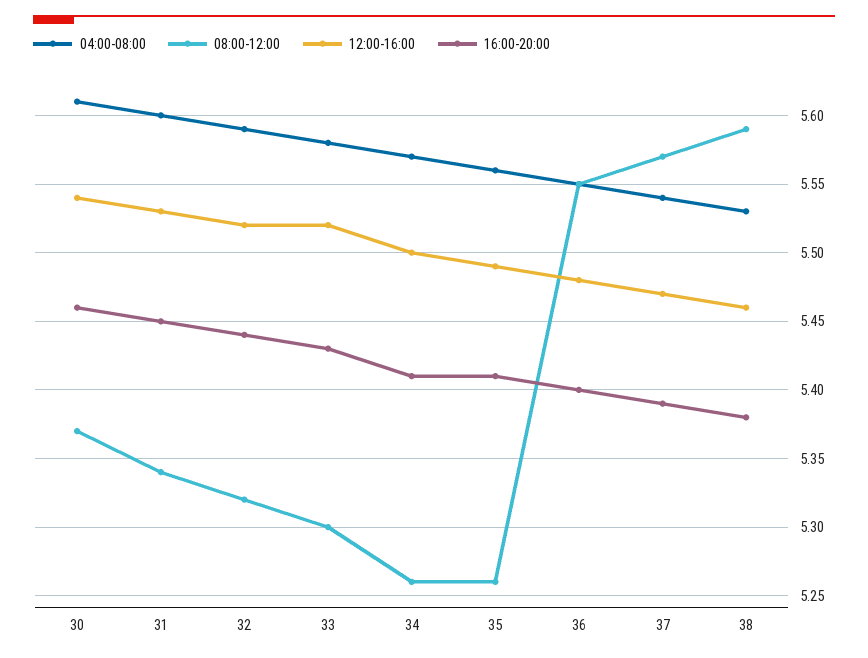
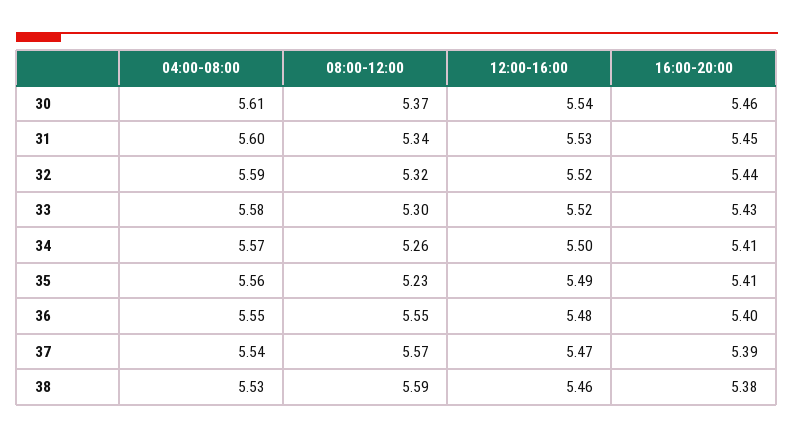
08:00-12:00, 35: 5.26 -> 5.23

